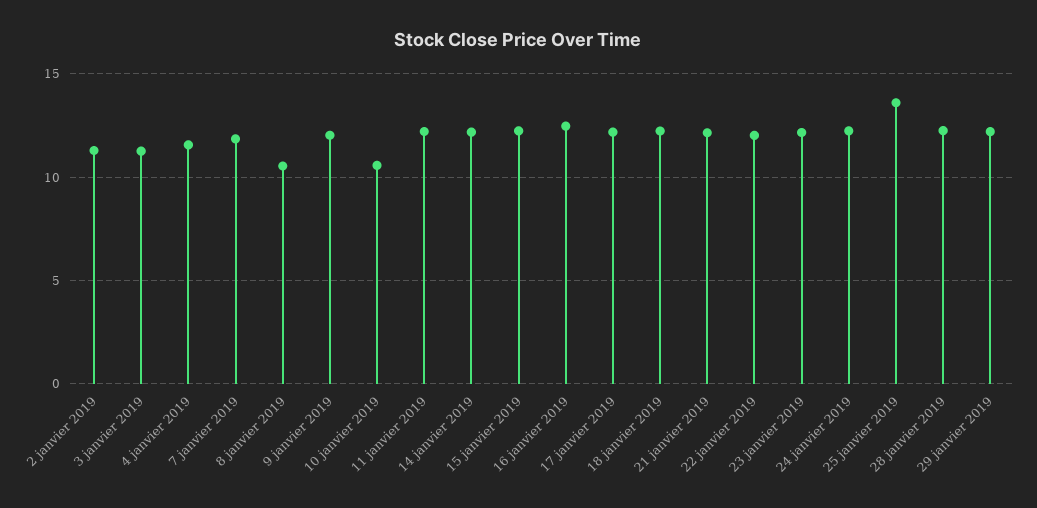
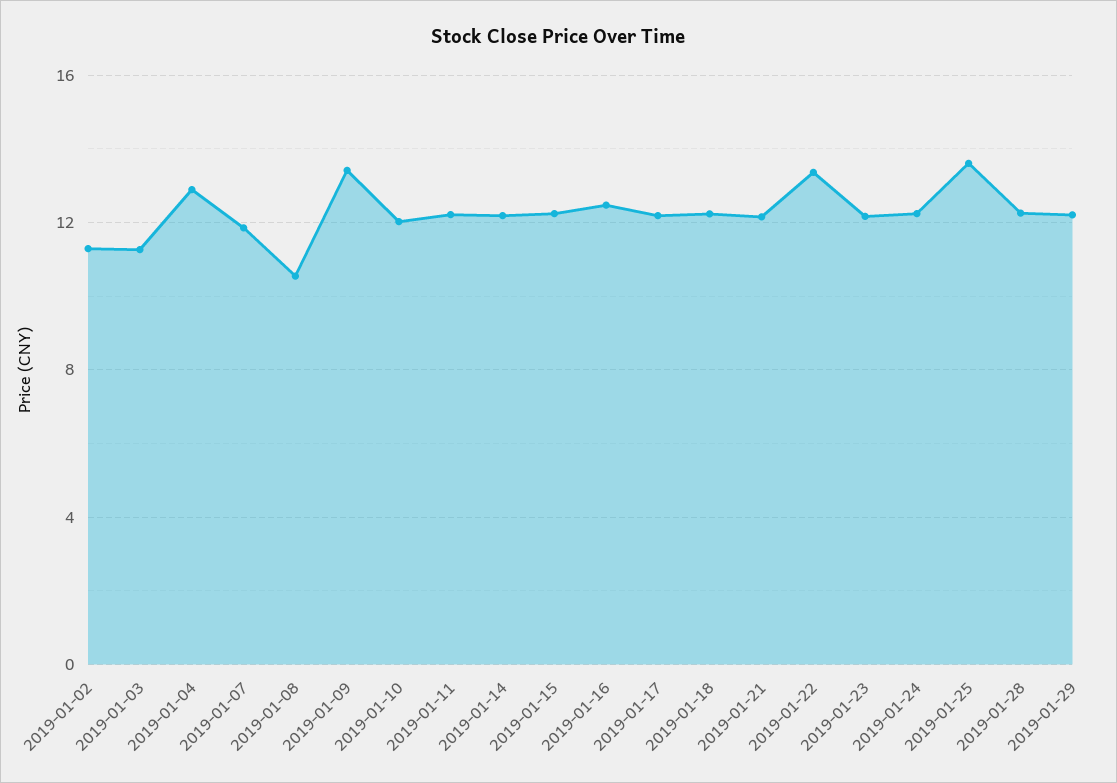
4 janvier 2019: 11.5 -> 13
9 janvier 2019: 12 -> 13.5
10 janvier 2019: 10.5 -> 12
22 janvier 2019: 12 -> 13.5

